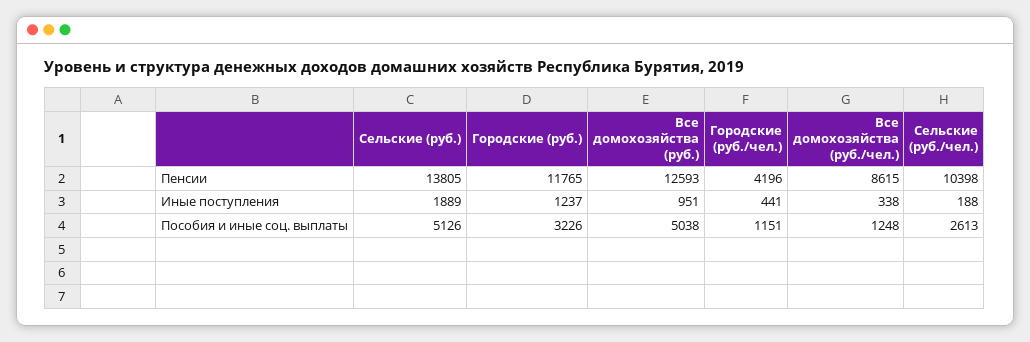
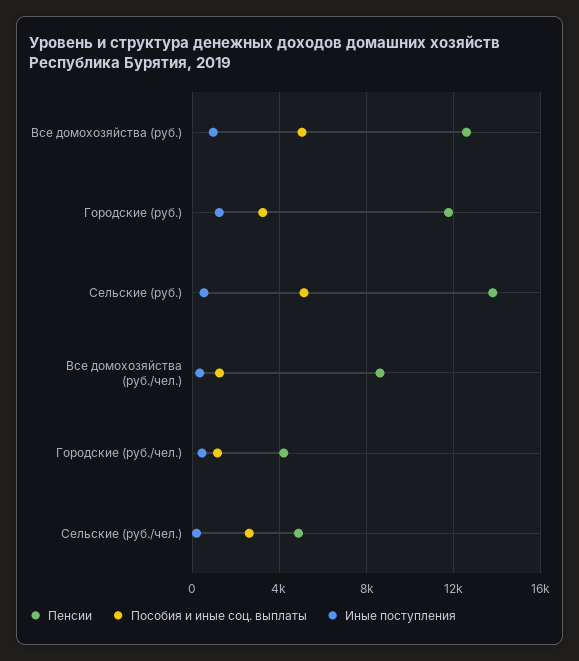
Пенсии, Сельские (руб./чел.): 10398 -> 5000
Иные поступления, Сельские (руб.): 1889 -> 500

